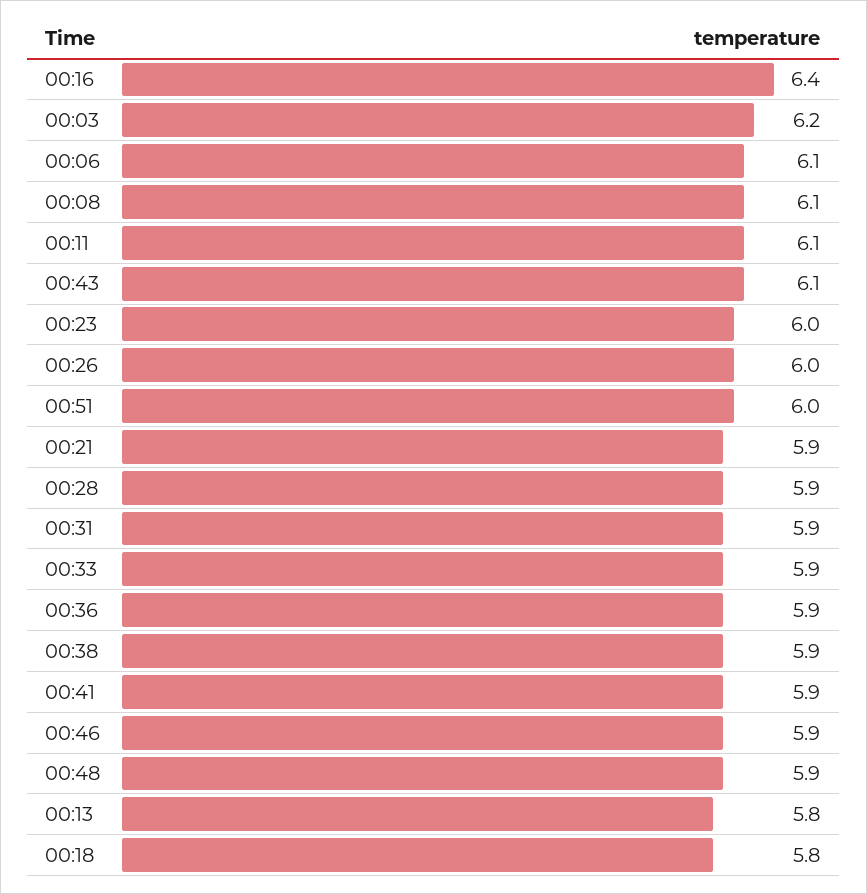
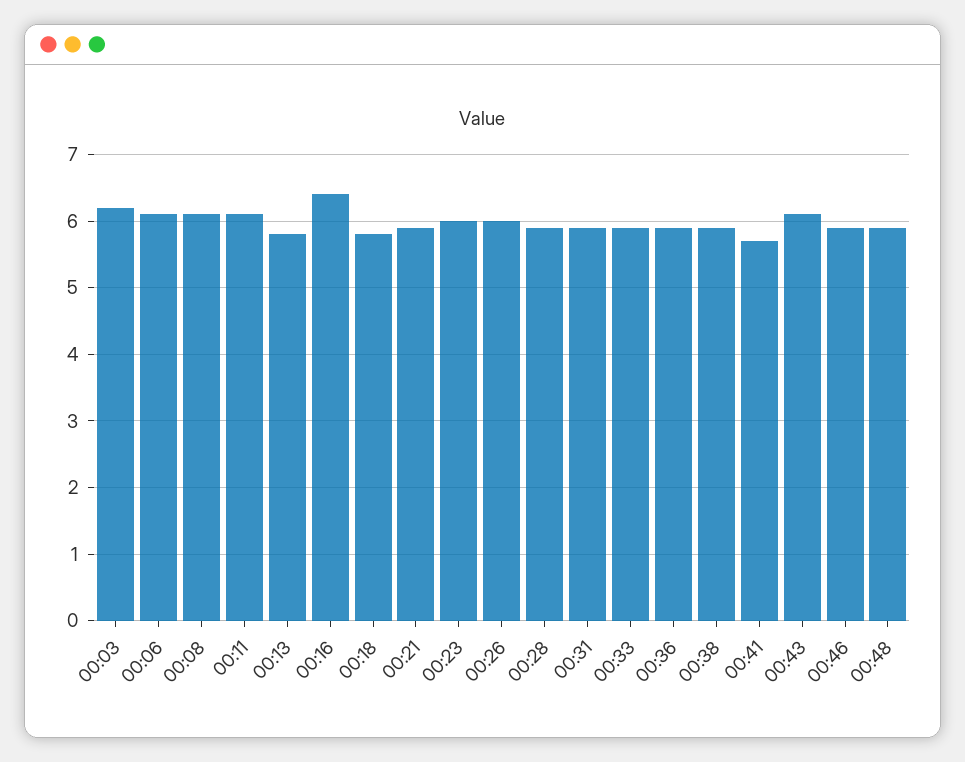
00:51: 6 -> none
00:41: 5.9 -> 5.7

